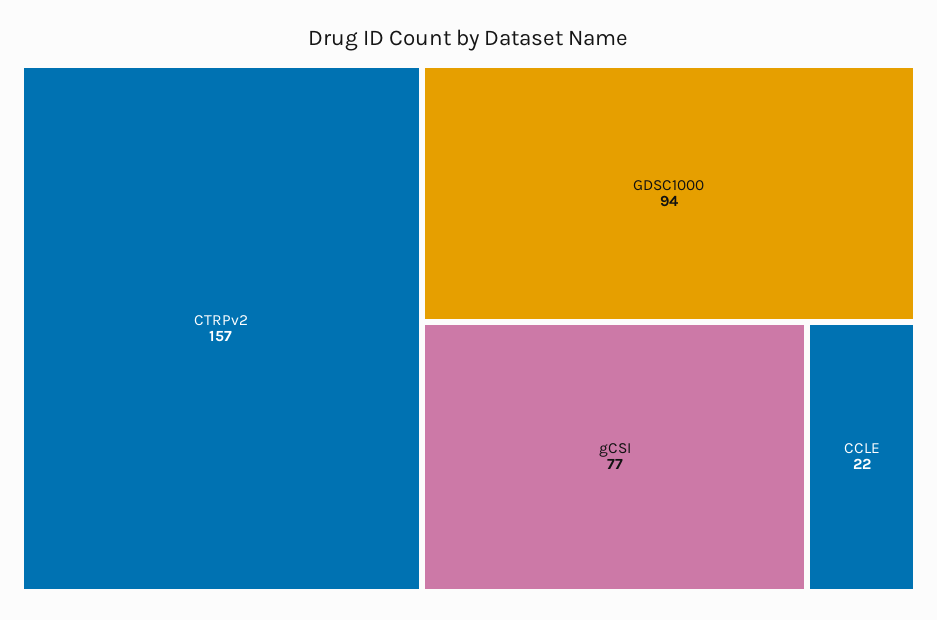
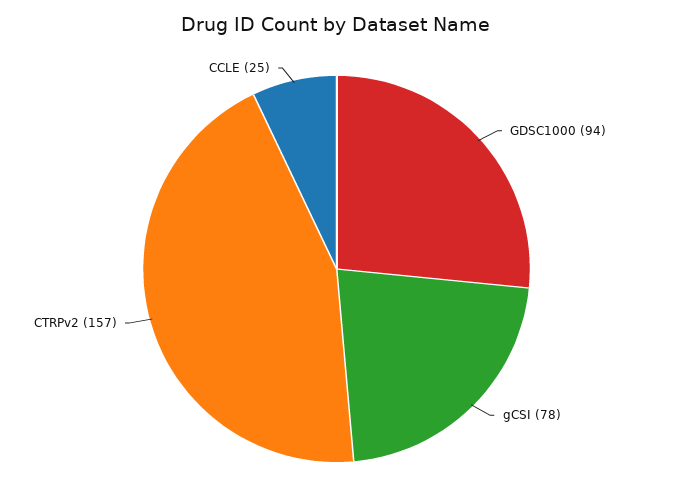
gCSI: 77 -> 78
CCLE: 22 -> 25

